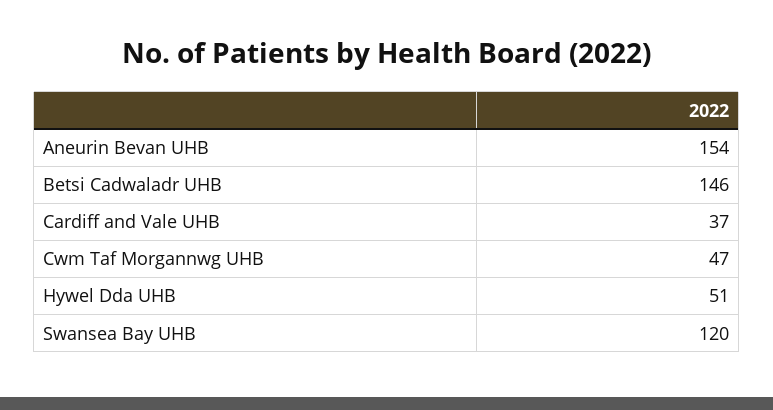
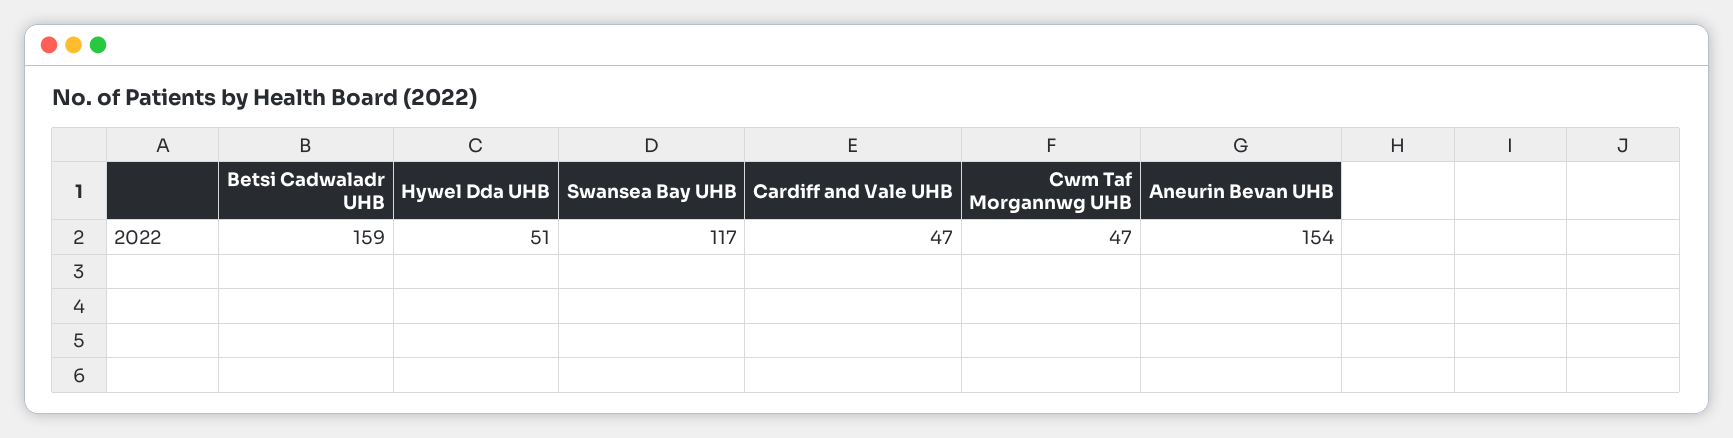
Betsi Cadwaladr UHB: 146 -> 159
Cardiff and Vale UHB: 37 -> 47
Swansea Bay UHB: 120 -> 117

